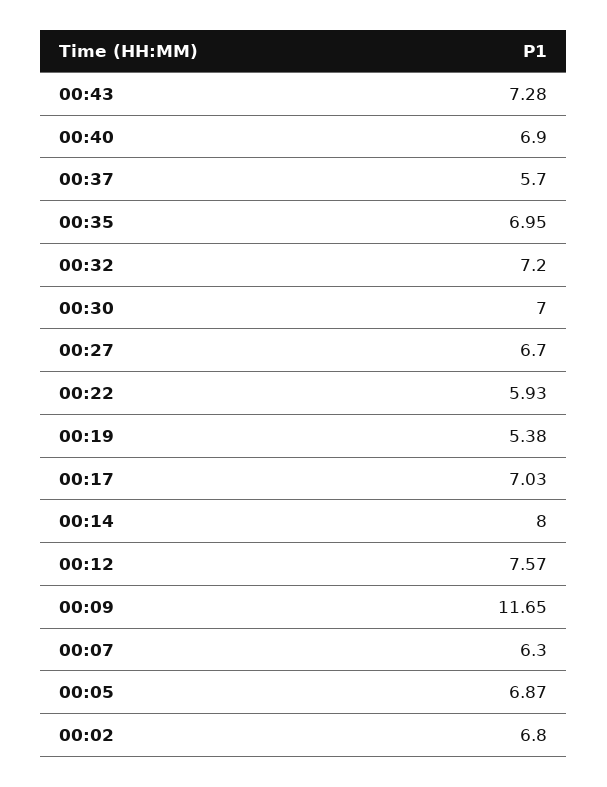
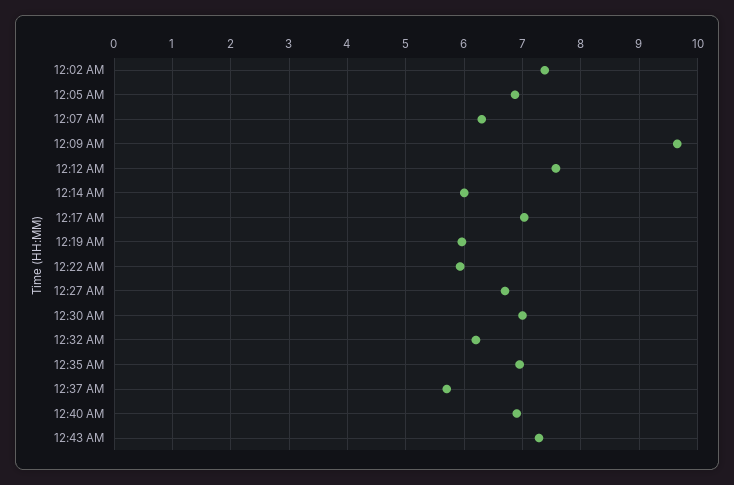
00:32: 7.2 -> 6.2
00:19: 5.38 -> 6
00:14: 8 -> 6
00:09: 11.65 -> 9.6
00:02: 6.8 -> 7.4

